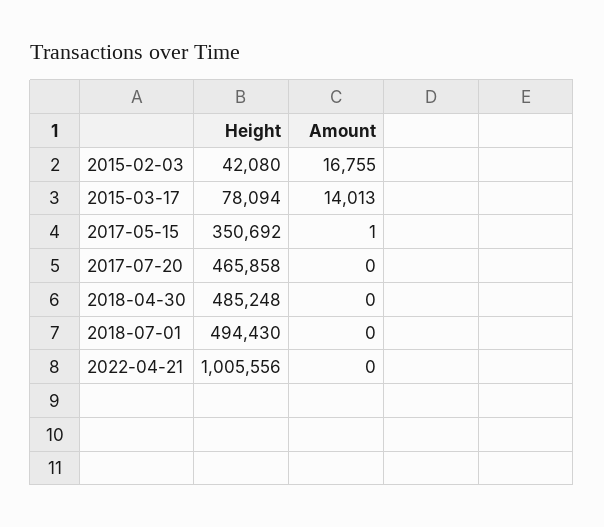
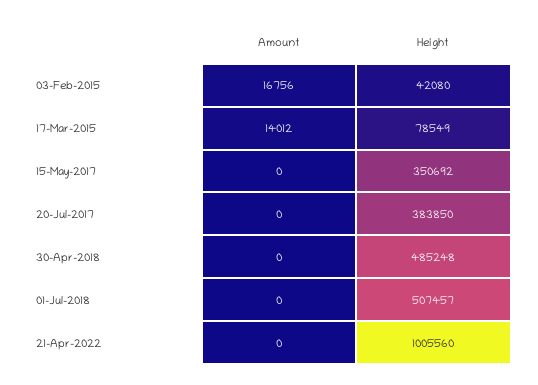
Amount, 2015-02-03: 16755 -> 16756
Height, 2015-03-17: 78094 -> 78549
Amount, 2015-03-17: 14013 -> 14012
Amount, 2017-05-15: 1 -> 0
Height, 2017-07-20: 465858 -> 383850
Height, 2018-07-01: 494430 -> 507457
Height, 2022-04-21: 1005556 -> 1005560

